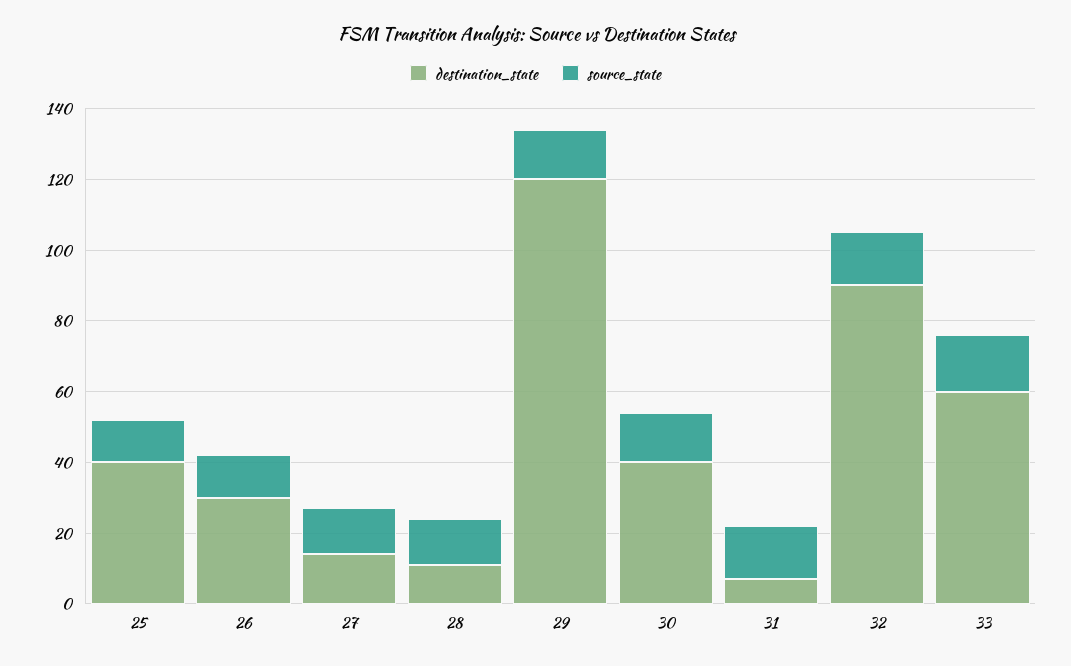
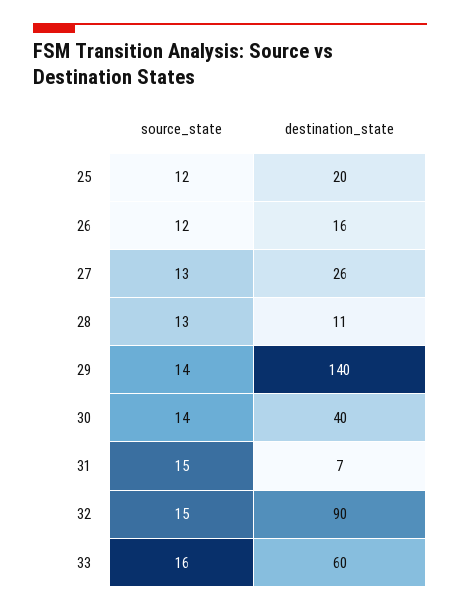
destination_state, 25: 40 -> 20
destination_state, 26: 30 -> 16
destination_state, 27: 15 -> 26
destination_state, 29: 120 -> 140

